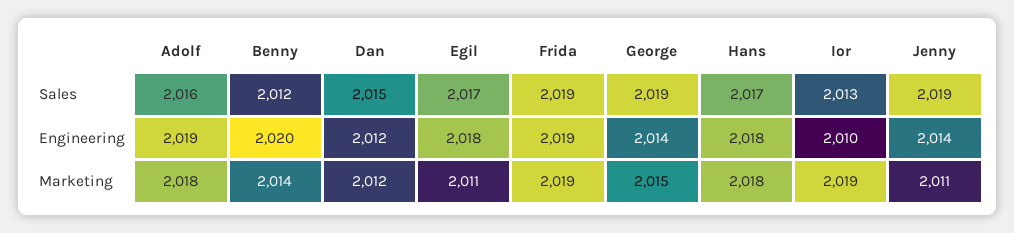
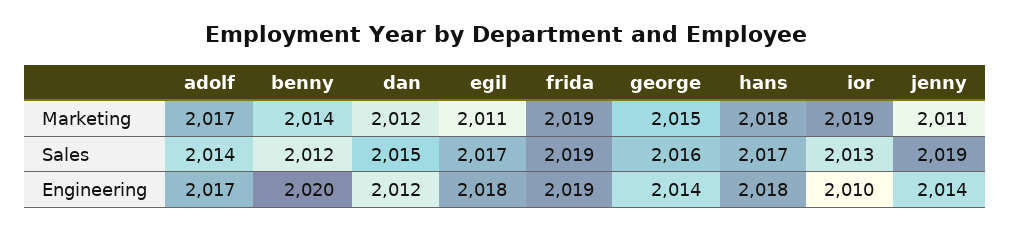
Adolf, Sales: 2016 -> 2014
George, Sales: 2019 -> 2016
Adolf, Engineering: 2019 -> 2017
Adolf, Marketing: 2018 -> 2017

